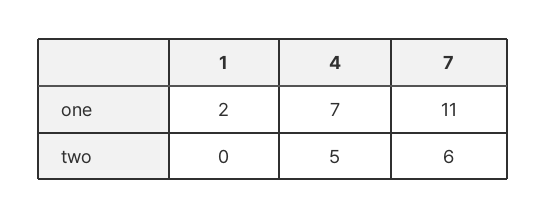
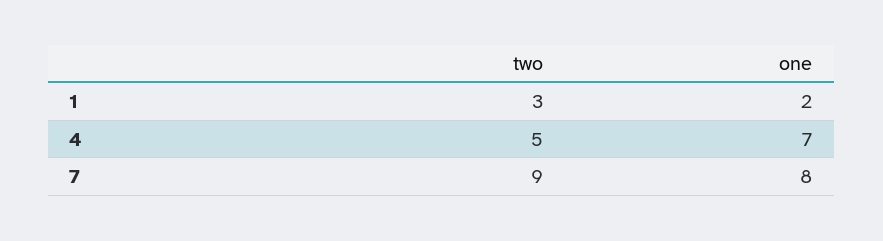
7, one: 11 -> 8
1, two: 0 -> 3
7, two: 6 -> 9

